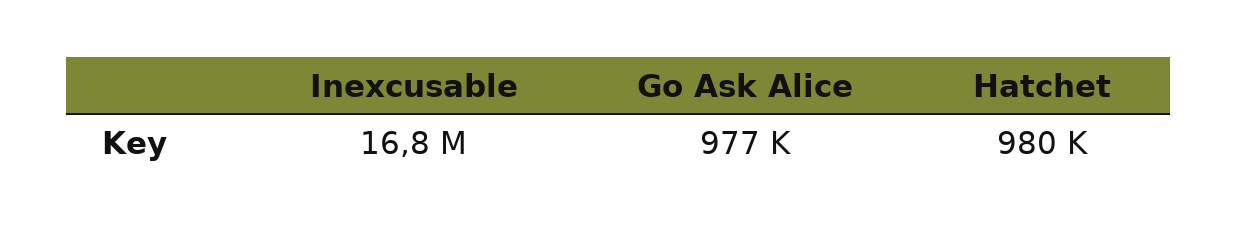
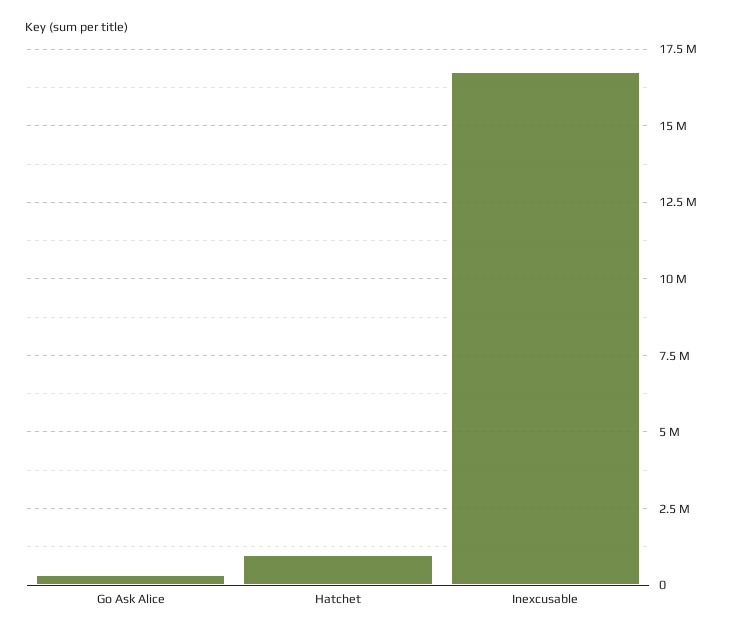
Go Ask Alice: 977000 -> 250000

